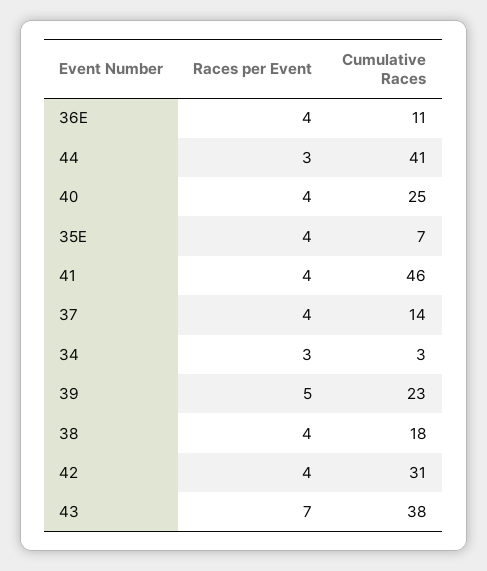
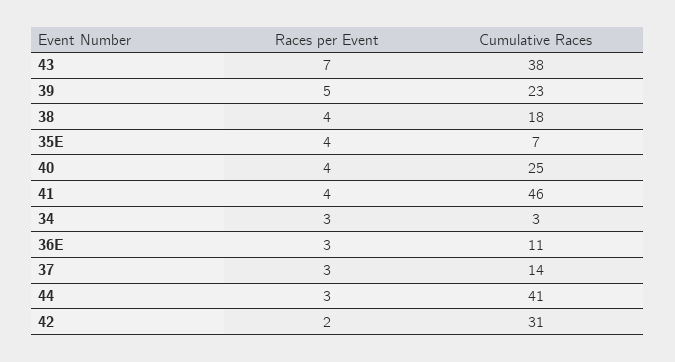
Races per Event, 36E: 4 -> 3
Races per Event, 37: 4 -> 3
Races per Event, 42: 4 -> 2

